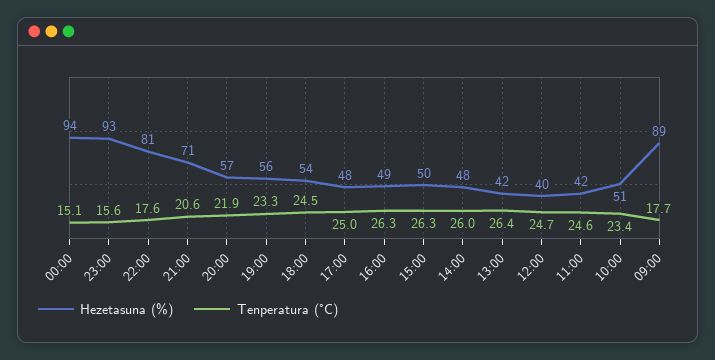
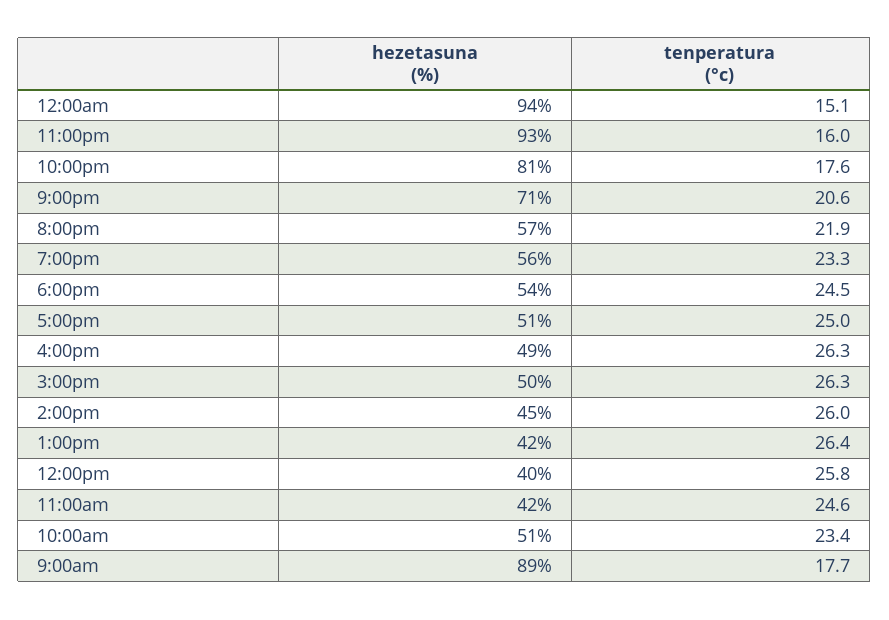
Tenperatura (°C), 23:00: 15.6 -> 16
Hezetasuna (%), 17:00: 48 -> 51
Hezetasuna (%), 14:00: 48 -> 45
Tenperatura (°C), 12:00: 24.7 -> 25.8

